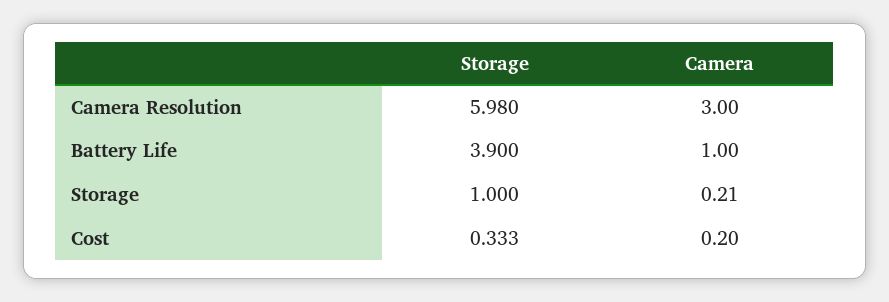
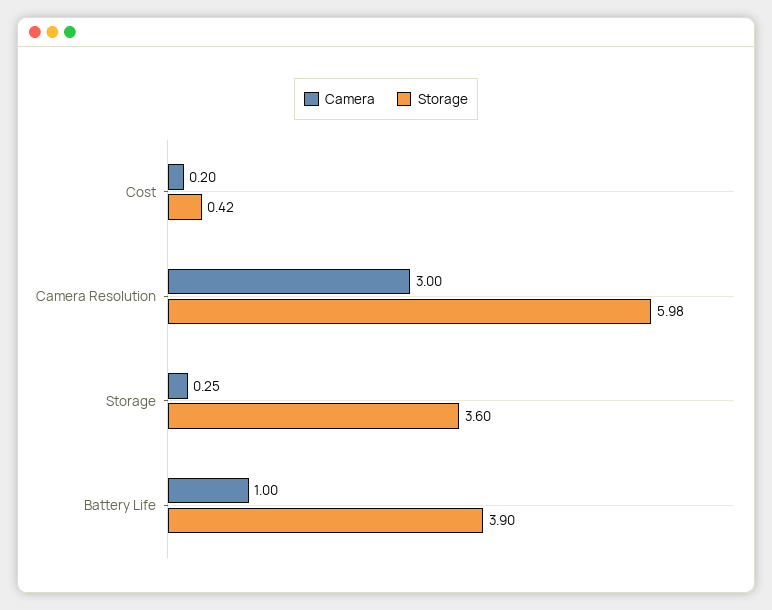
Storage, Storage: 1 -> 3.6
Camera, Storage: 0.21 -> 0.25
Storage, Cost: 0.333 -> 0.42

